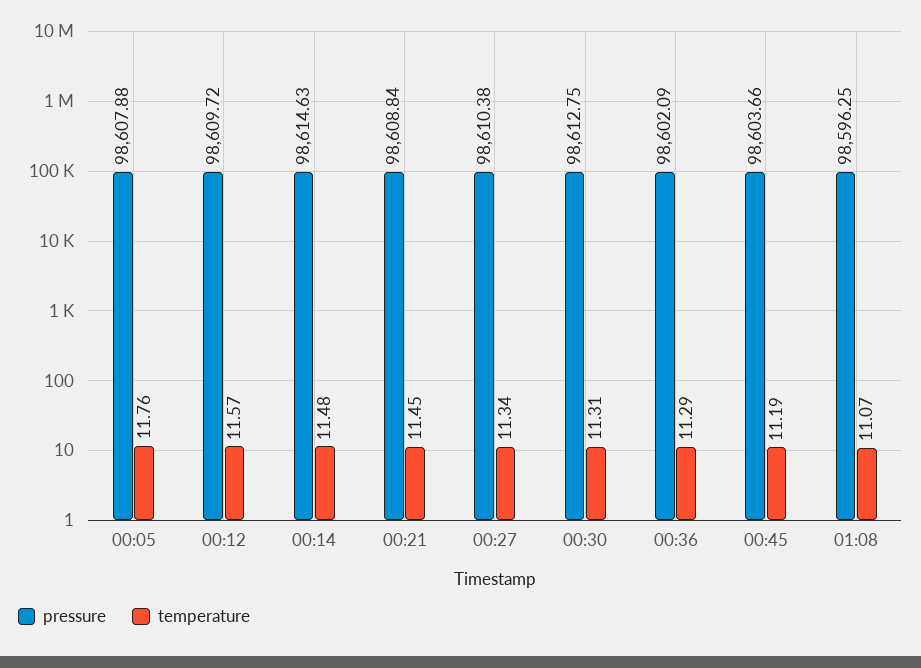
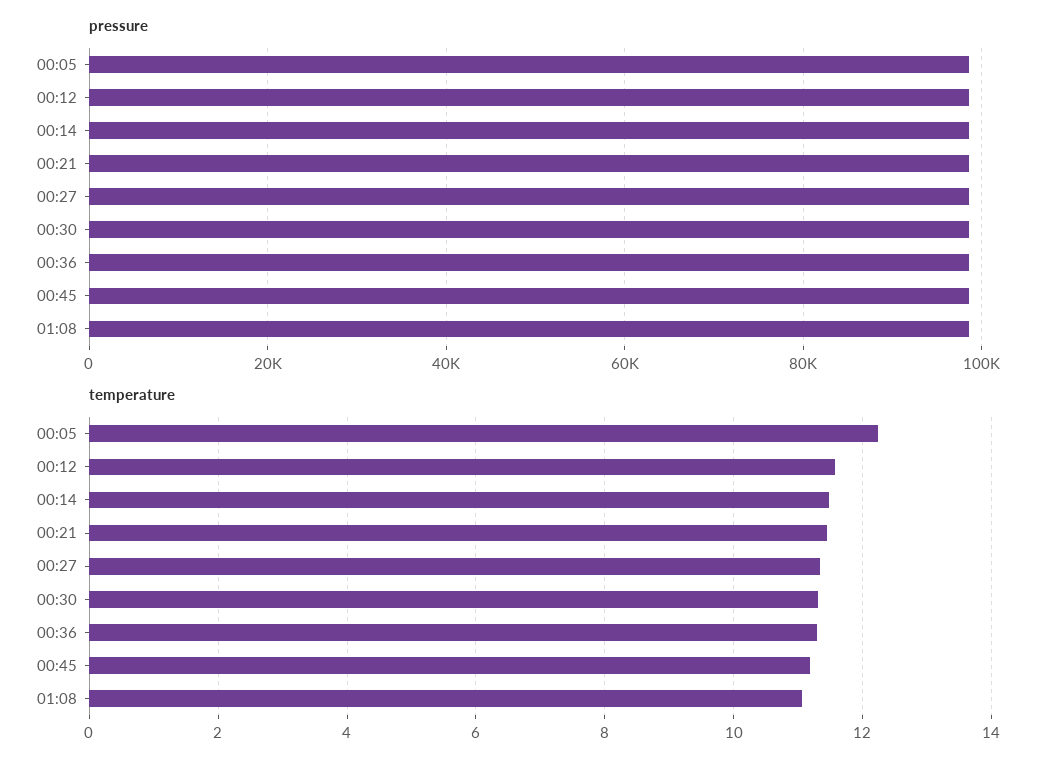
temperature, 00:05: 11.76 -> 12.2

